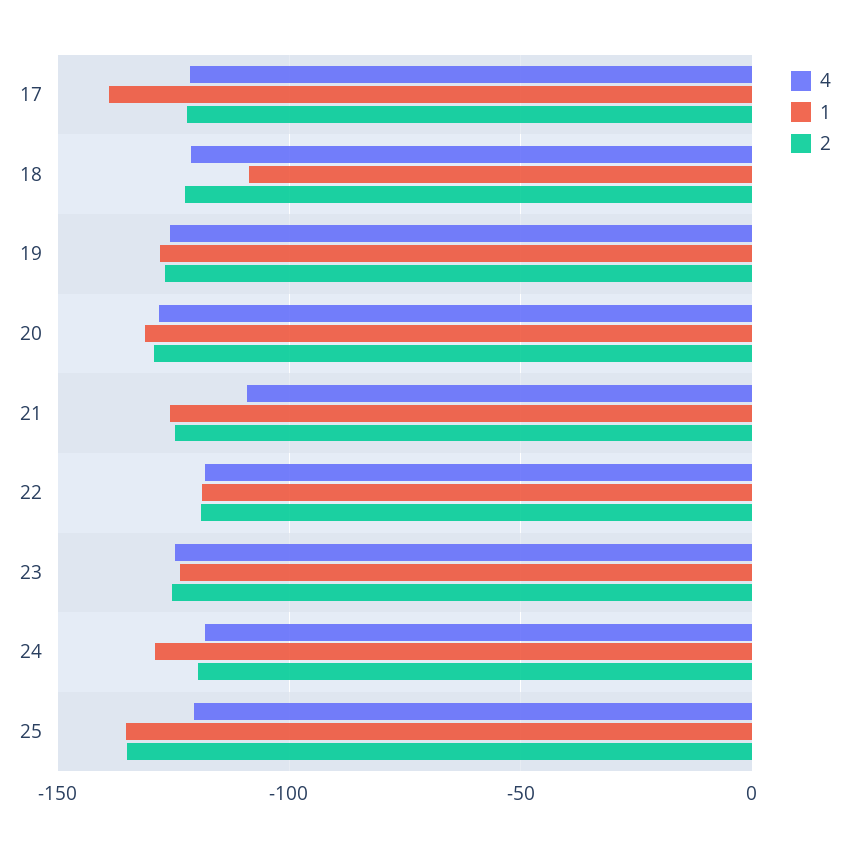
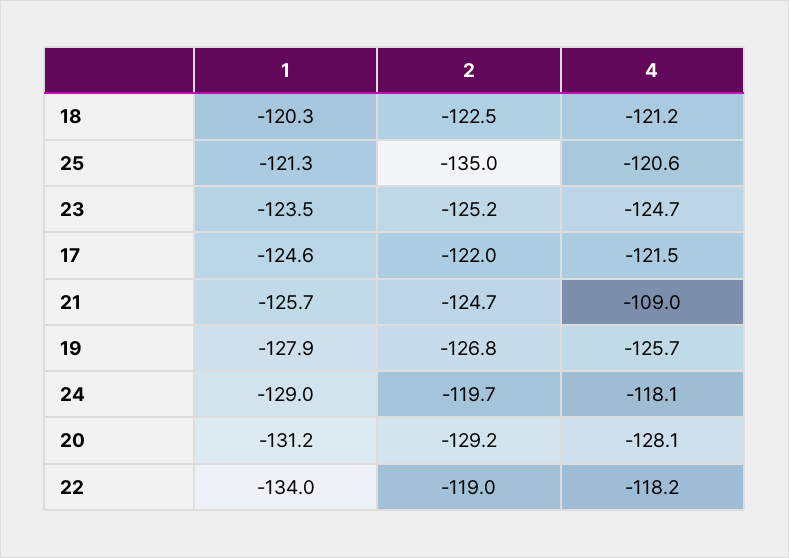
1, 17: -140 -> -124.6
1, 18: -110 -> -120.3
1, 22: -120 -> -134
1, 25: -135 -> -121.3

